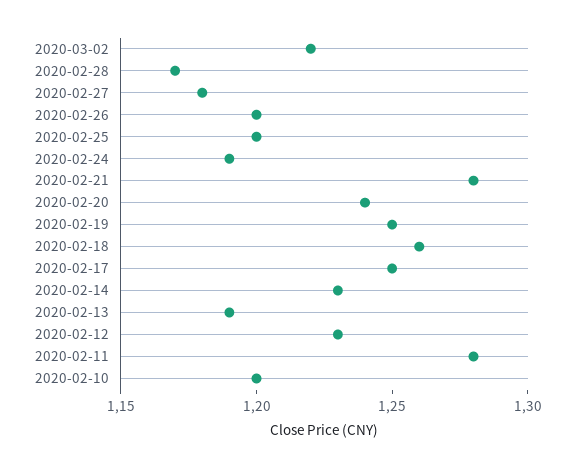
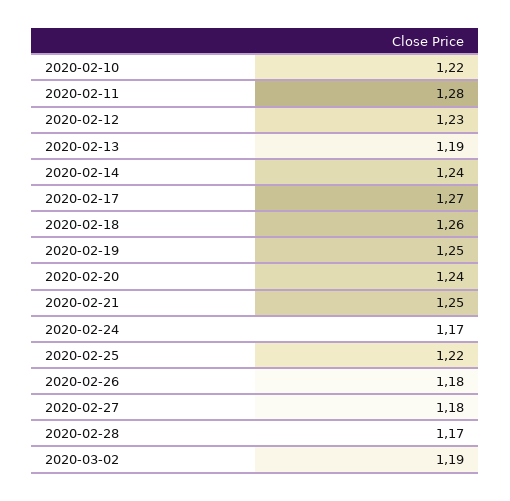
2020-03-02: 1.22 -> 1.19
2020-02-26: 1.2 -> 1.18
2020-02-25: 1.2 -> 1.22
2020-02-24: 1.19 -> 1.17
2020-02-21: 1.28 -> 1.25
2020-02-17: 1.25 -> 1.27
2020-02-14: 1.23 -> 1.24
2020-02-10: 1.2 -> 1.22

